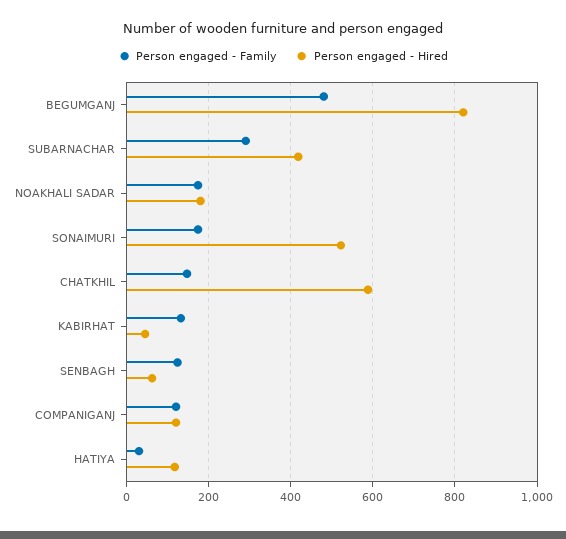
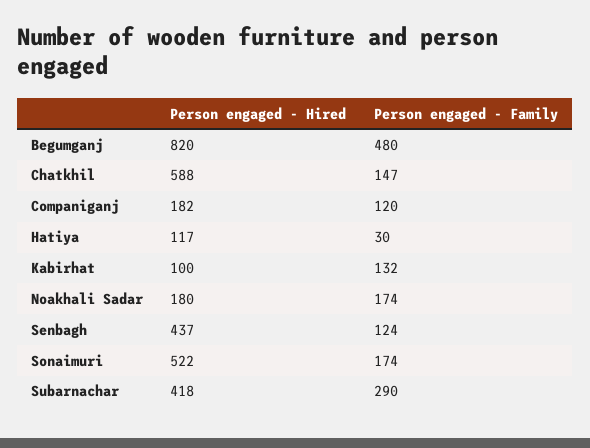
Person engaged - Hired, KABIRHAT: 40 -> 100
Person engaged - Hired, SENBAGH: 60 -> 437
Person engaged - Hired, COMPANIGANJ: 120 -> 182

